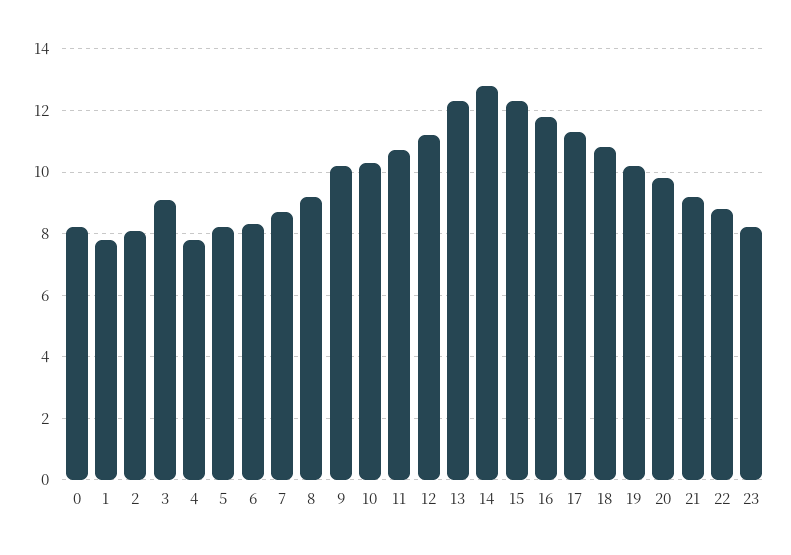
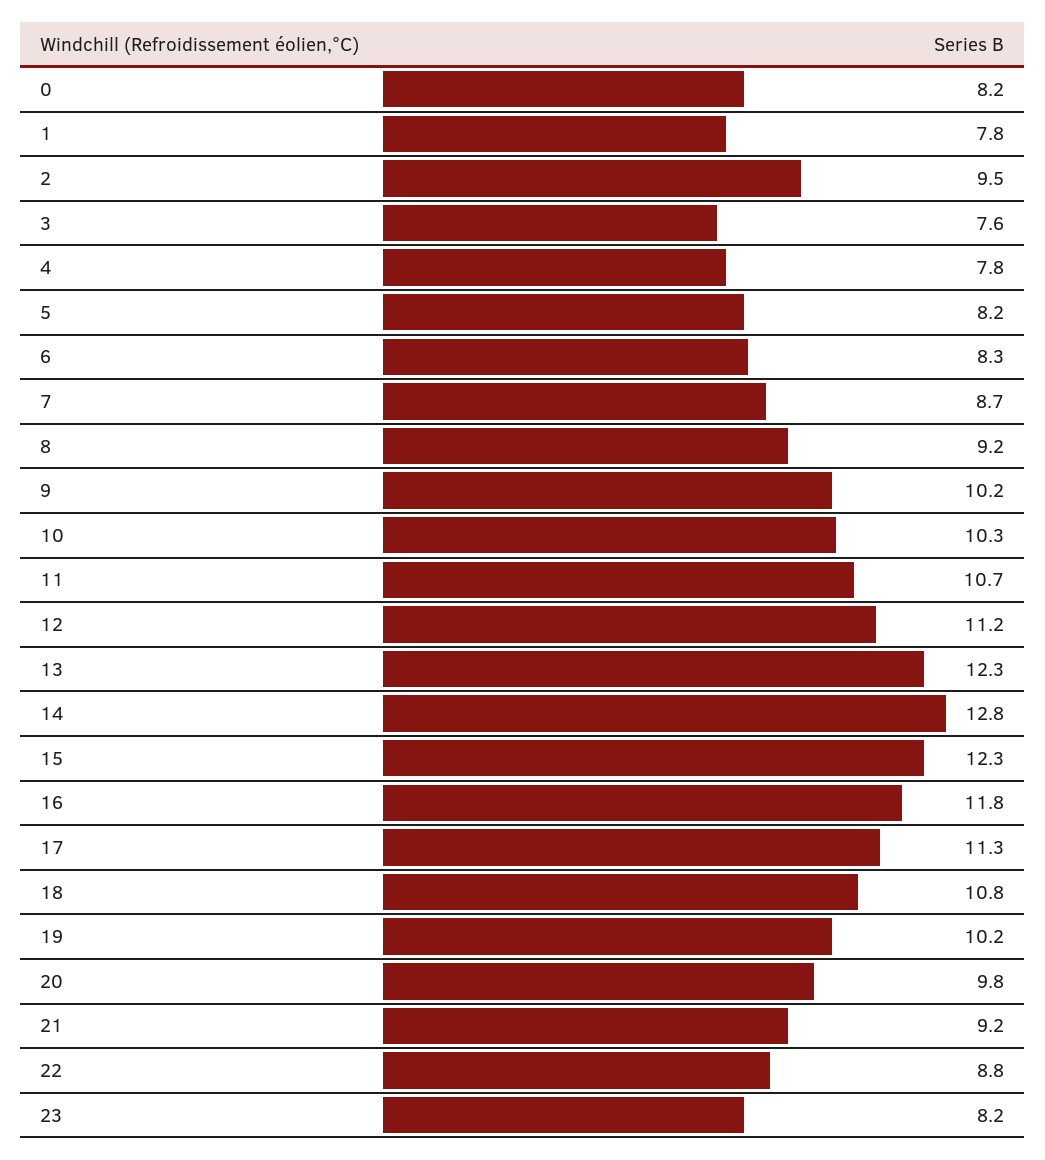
2: 8 -> 9.5
3: 9 -> 7.6

